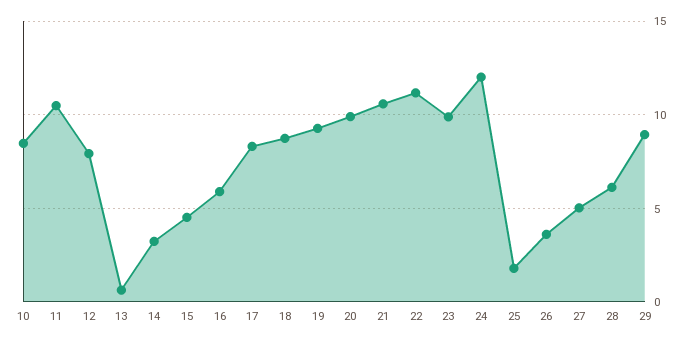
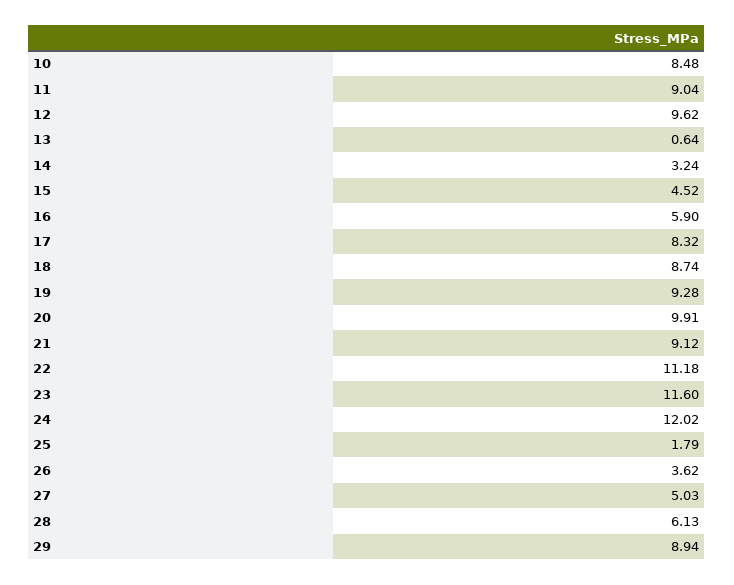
11: 10.5 -> 9.04
12: 8 -> 9.62
21: 10.5 -> 9.12
23: 10 -> 11.6

